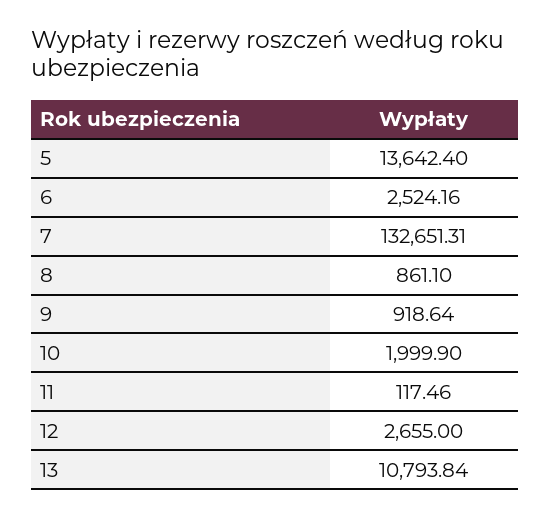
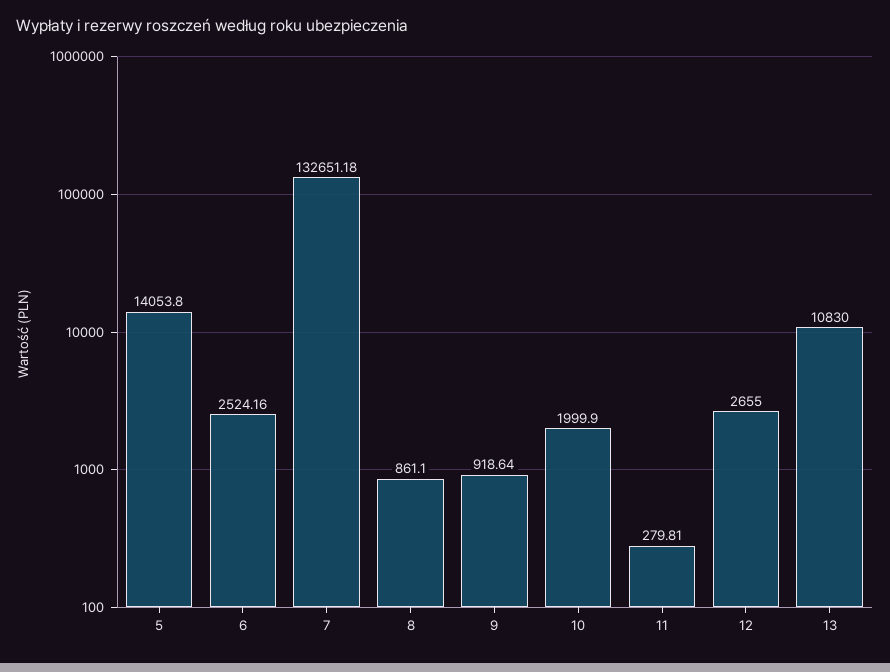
5: 13642.4 -> 14053.8
7: 132651.31 -> 132651.18
11: 117.46 -> 279.81
13: 10793.84 -> 10830

